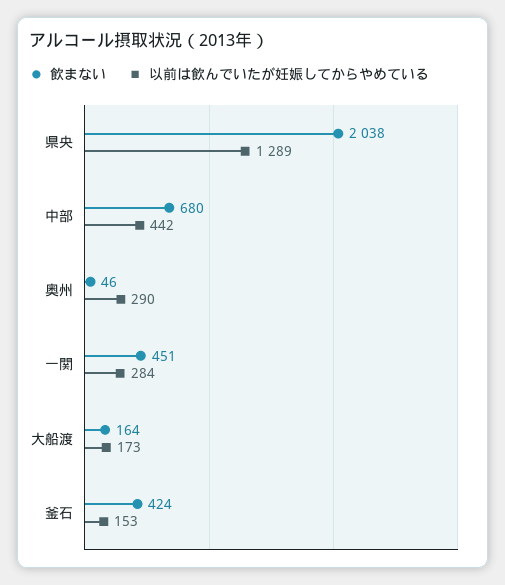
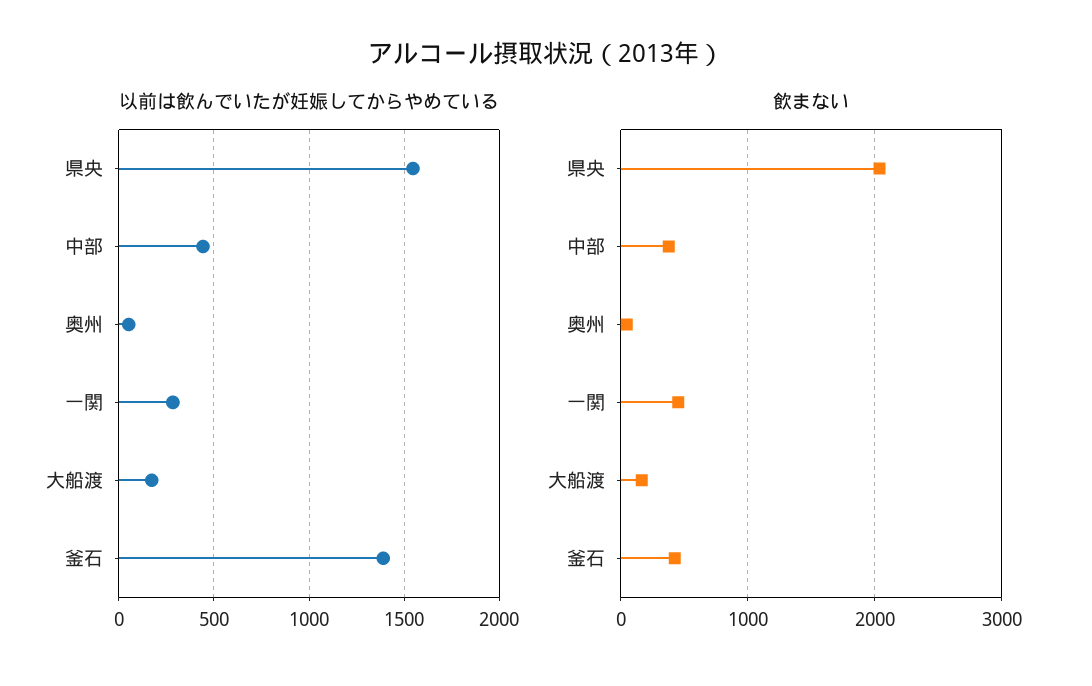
以前は飲んでいたが妊娠してからやめている, 県央: 1289 -> 1550
飲まない, 中部: 680 -> 400
以前は飲んでいたが妊娠してからやめている, 奥州: 290 -> 50
以前は飲んでいたが妊娠してからやめている, 釜石: 153 -> 1400

